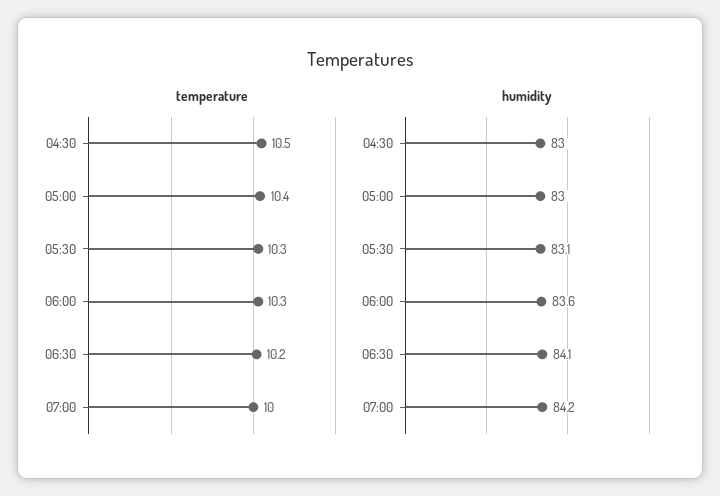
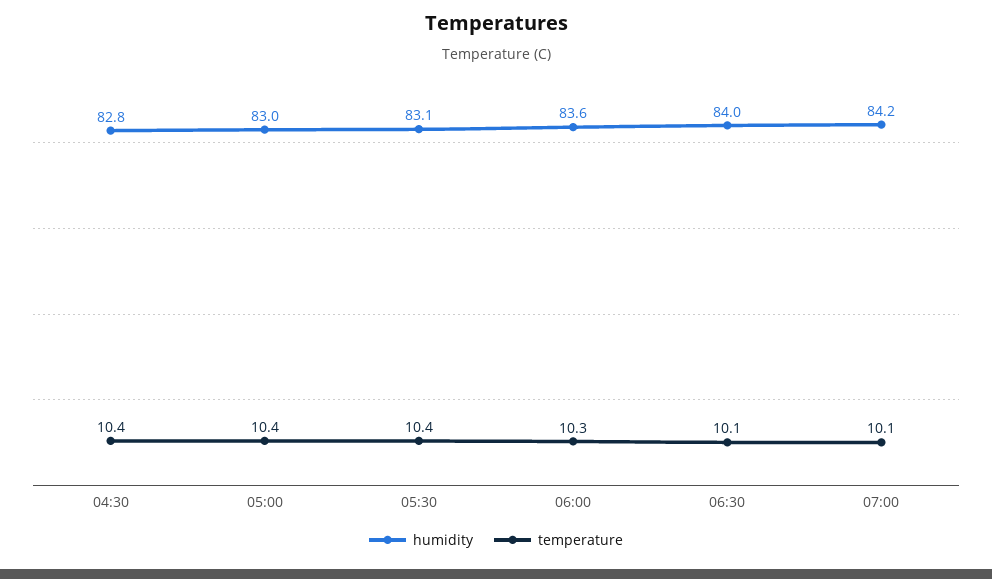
temperature, 04:30: 10.5 -> 10.4
temperature, 05:30: 10.3 -> 10.4
temperature, 06:30: 10.2 -> 10.1
temperature, 07:00: 10 -> 10.1
humidity, 04:30: 83 -> 82.8
humidity, 06:30: 84.1 -> 84

